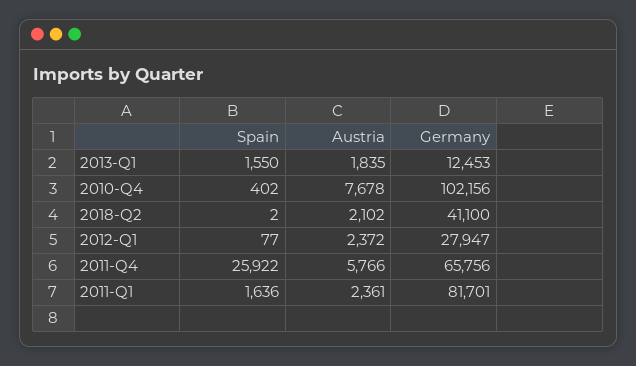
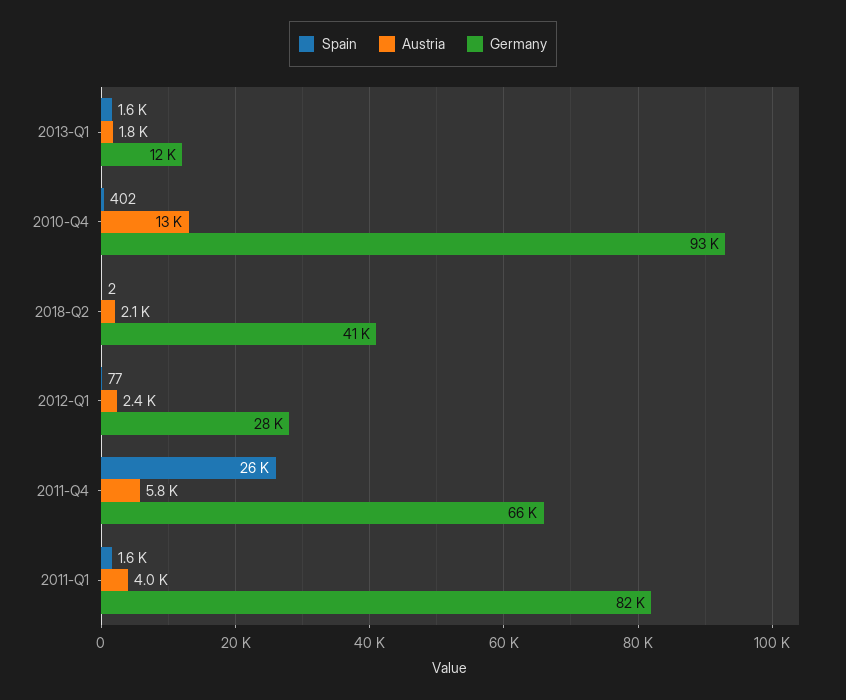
Austria, 2010-Q4: 7678 -> 13000
Germany, 2010-Q4: 102156 -> 93000
Austria, 2011-Q1: 2361 -> 4000

